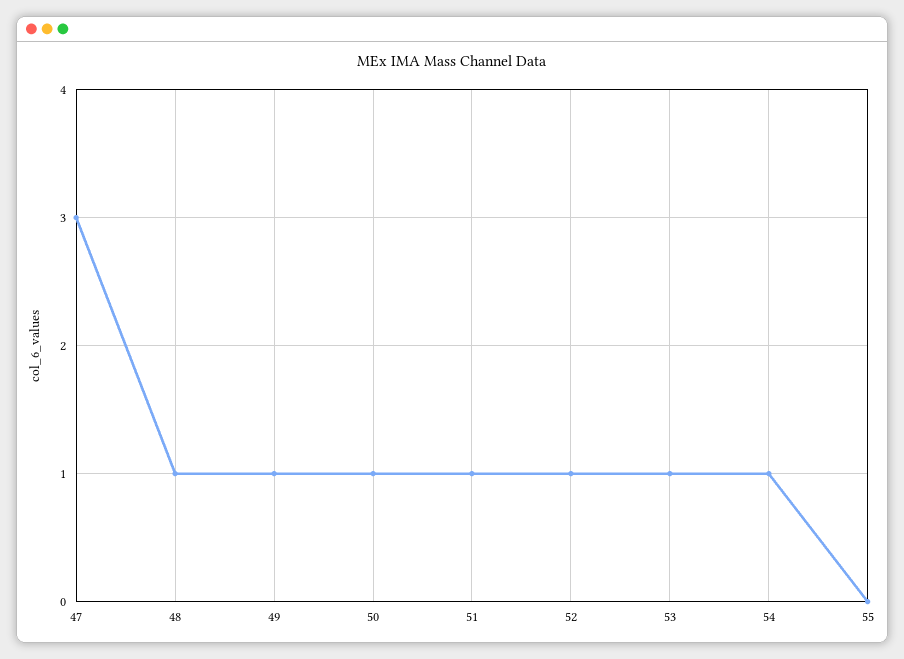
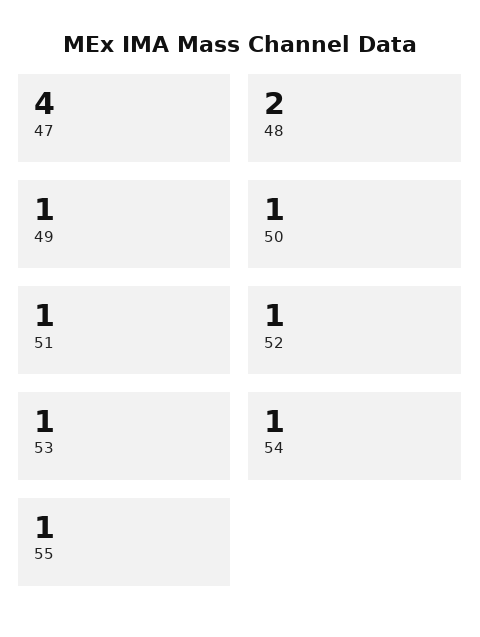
47: 3 -> 4
48: 1 -> 2
55: 0 -> 1

